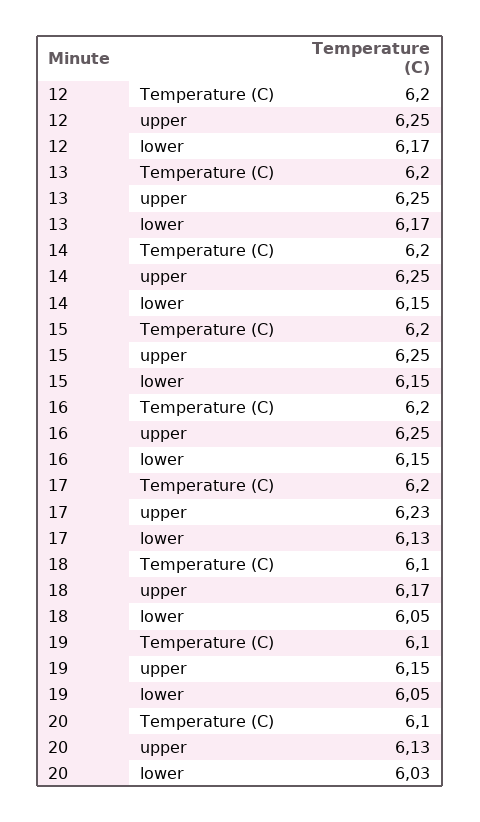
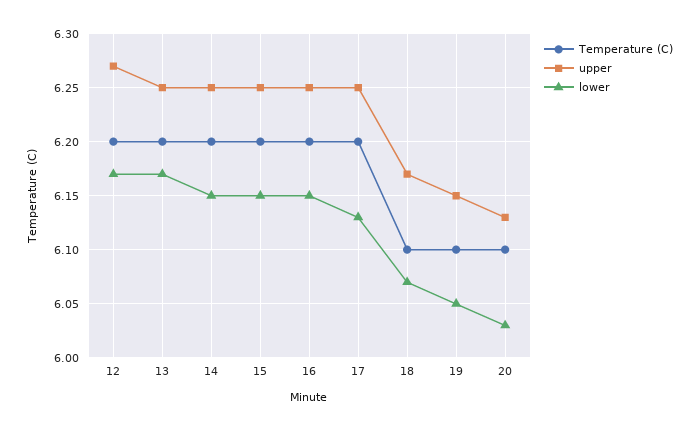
upper, 12: 6.25 -> 6.27
upper, 17: 6.23 -> 6.25
lower, 18: 6.05 -> 6.07

